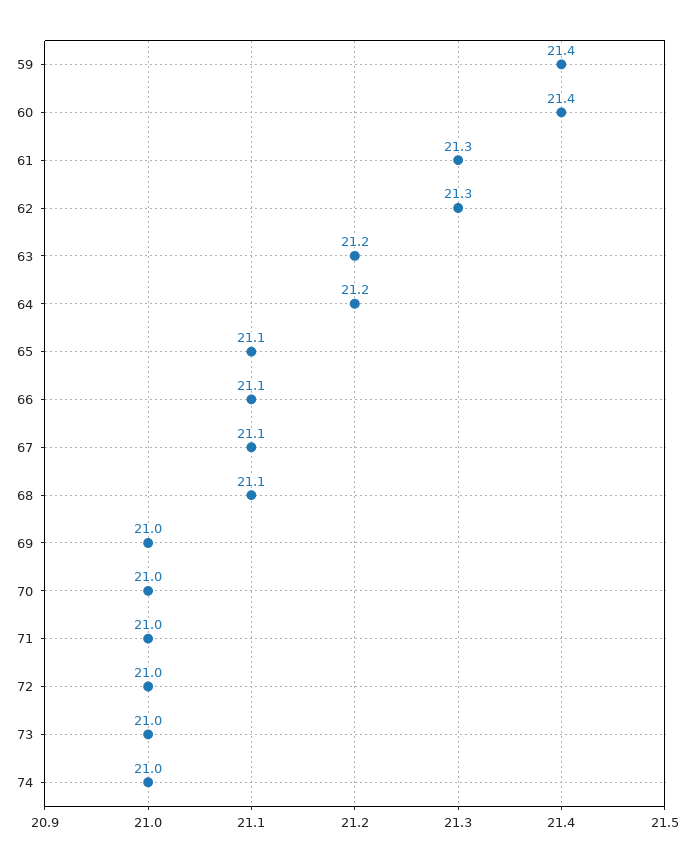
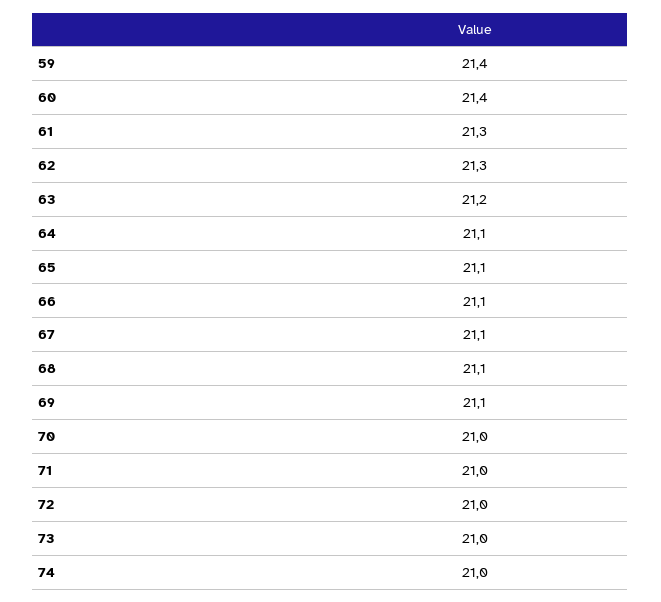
64: 21.2 -> 21.1
69: 21 -> 21.1

